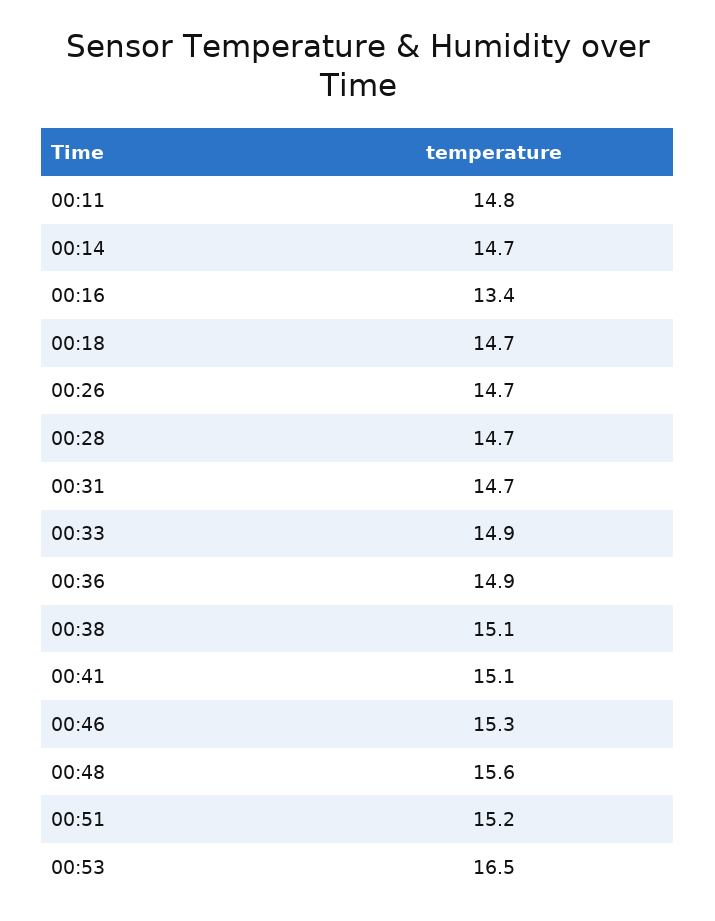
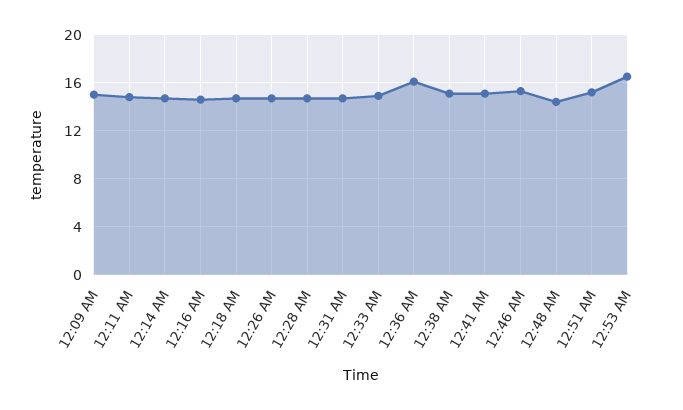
00:16: 13.4 -> 14.5
00:36: 14.9 -> 16
00:48: 15.6 -> 14.5
12:09 AM: none -> 15

